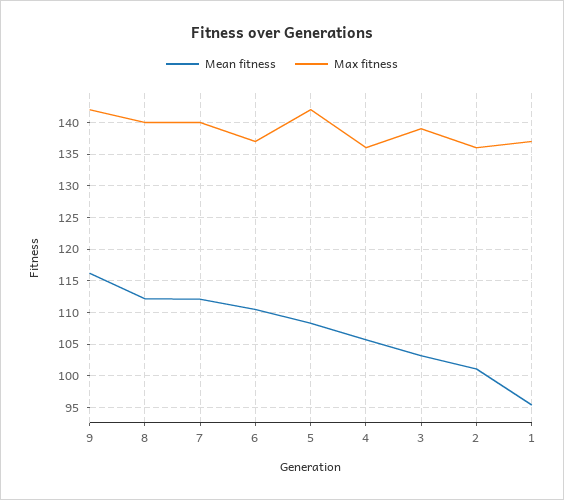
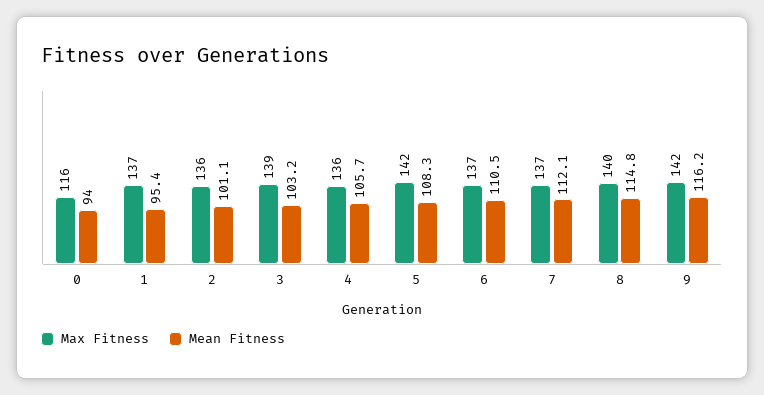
Mean fitness, 8: 112 -> 114.8
Max fitness, 7: 140 -> 137
Max fitness, 0: none -> 116
Mean fitness, 0: none -> 94

